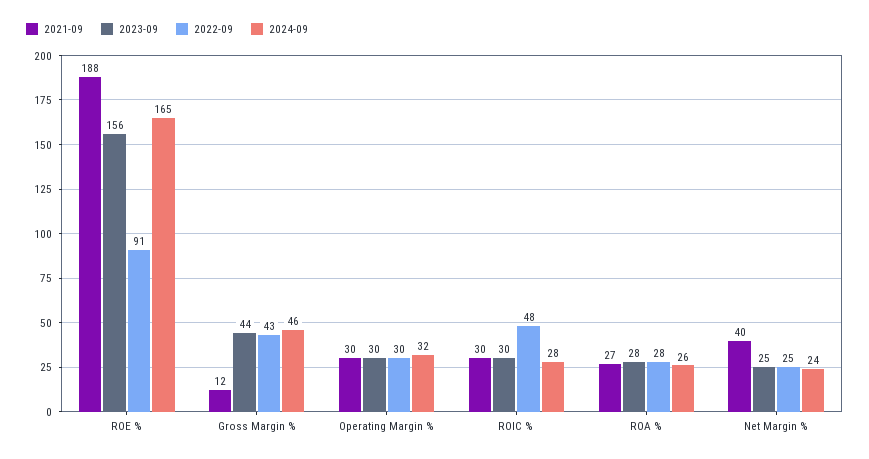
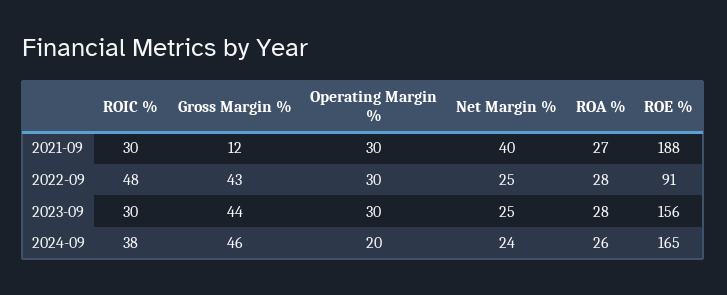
2024-09, Operating Margin %: 32 -> 20
2024-09, ROIC %: 28 -> 38

